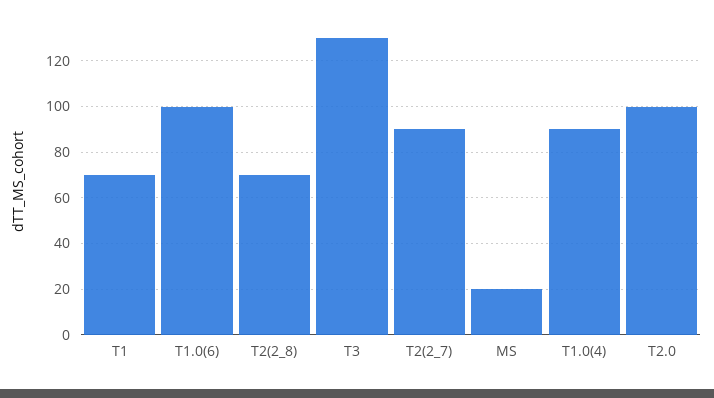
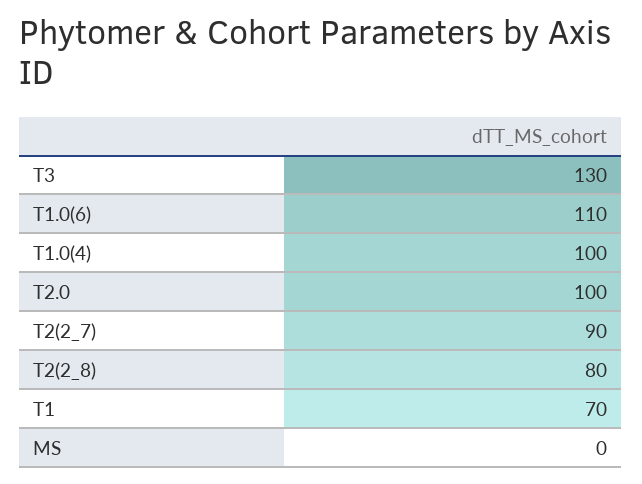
T1.0(6): 100 -> 110
T2(2_8): 70 -> 80
MS: 20 -> 0
T1.0(4): 90 -> 100

